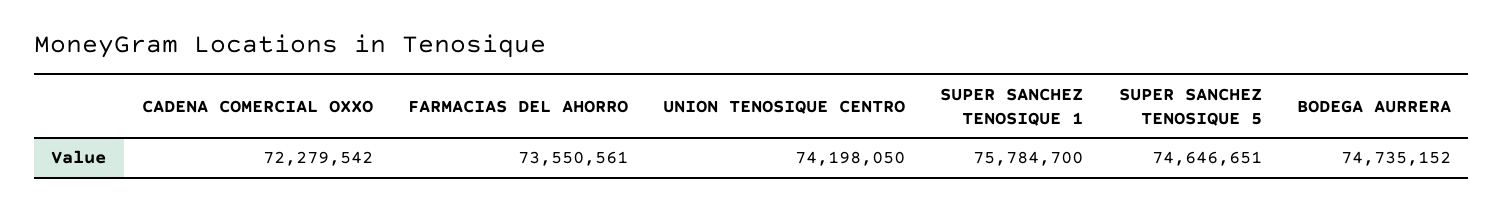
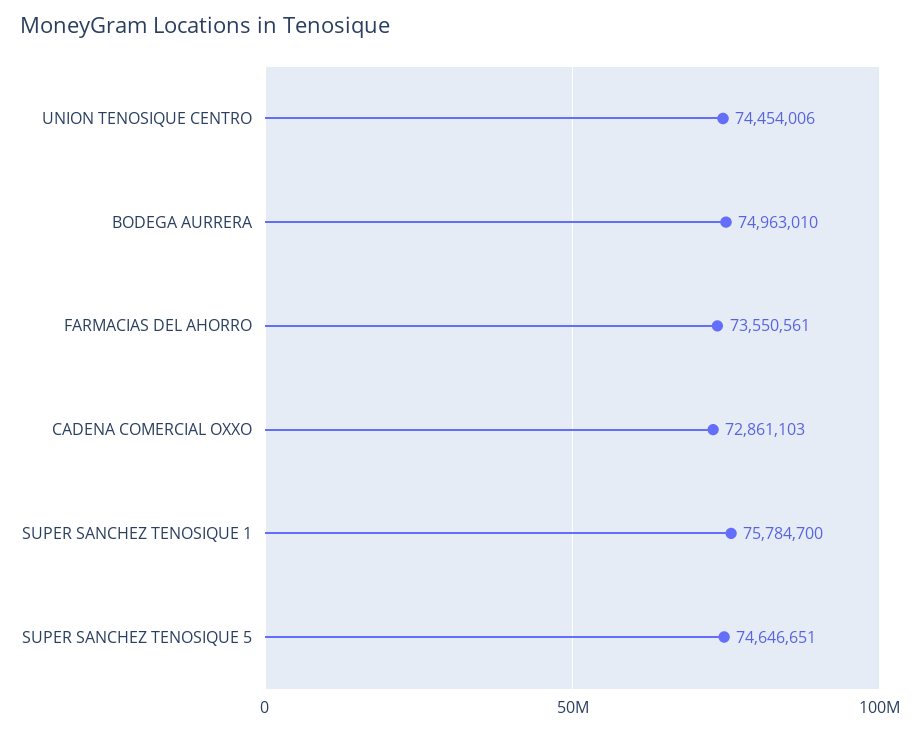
CADENA COMERCIAL OXXO: 72279542 -> 72861103
UNION TENOSIQUE CENTRO: 74198050 -> 74454006
BODEGA AURRERA: 74735152 -> 74963010

